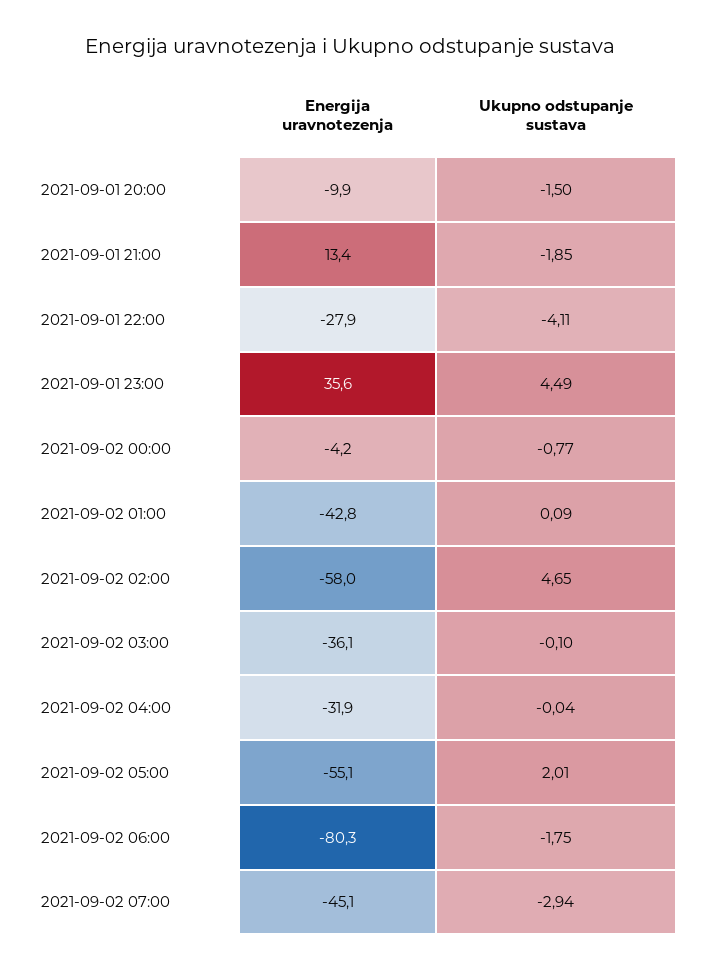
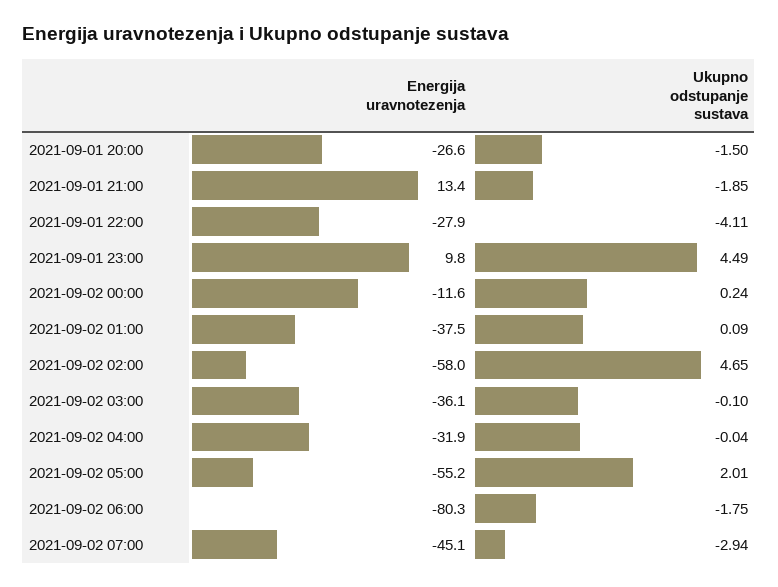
Energija uravnotezenja, 2021-09-01 20:00: -9.9 -> -26.6
Energija uravnotezenja, 2021-09-01 23:00: 35.6 -> 9.8
Energija uravnotezenja, 2021-09-02 00:00: -4.2 -> -11.6
Ukupno odstupanje sustava, 2021-09-02 00:00: -0.77 -> 0.24
Energija uravnotezenja, 2021-09-02 01:00: -42.8 -> -37.5
Energija uravnotezenja, 2021-09-02 05:00: -55.1 -> -55.2

